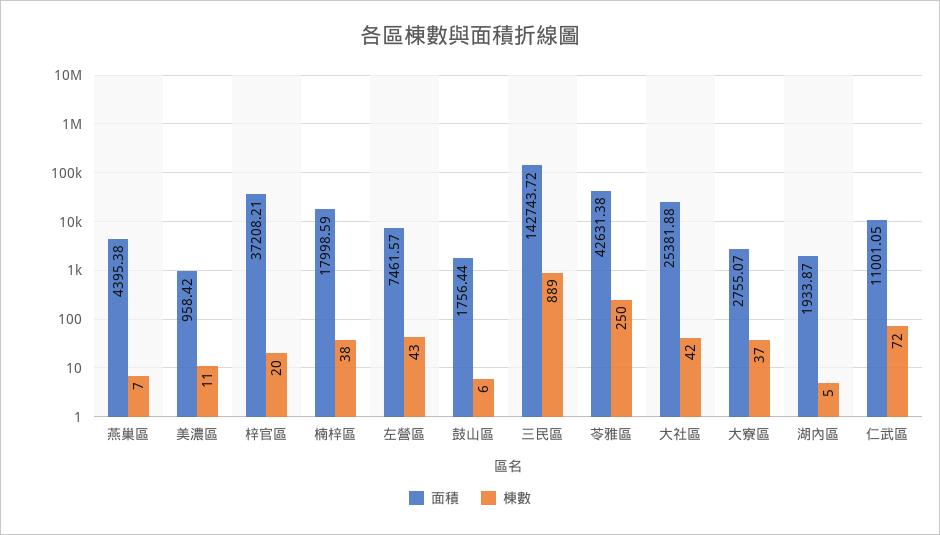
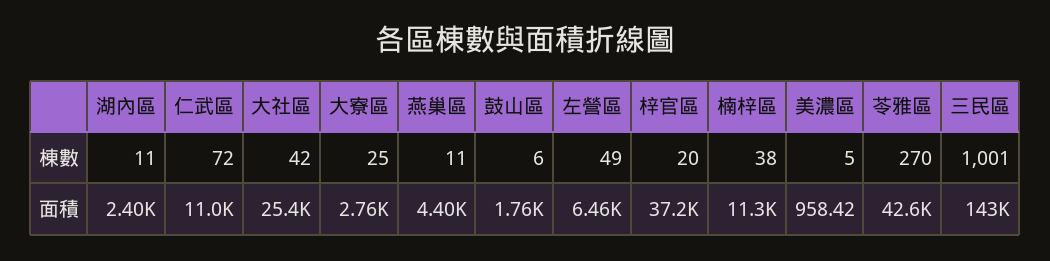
棟數, 燕巢區: 7 -> 11
棟數, 美濃區: 11 -> 5
面積, 楠梓區: 17998.59 -> 11300
面積, 左營區: 7461.57 -> 6460
棟數, 左營區: 43 -> 49
棟數, 三民區: 889 -> 1001
棟數, 苓雅區: 250 -> 270
棟數, 大寮區: 37 -> 25
面積, 湖內區: 1933.87 -> 2400
棟數, 湖內區: 5 -> 11

